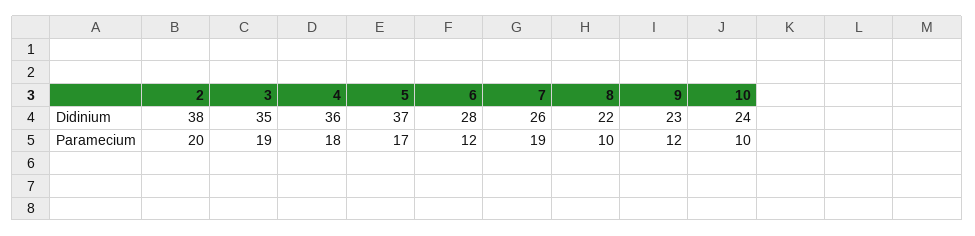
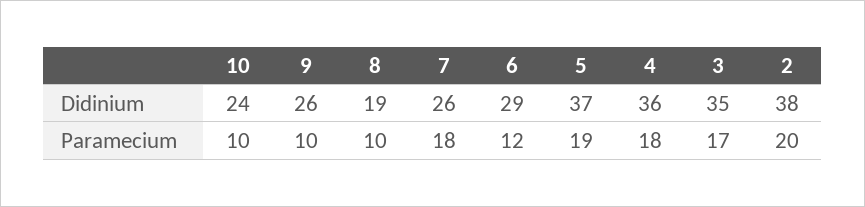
6, Didinium: 28 -> 29
8, Didinium: 22 -> 19
9, Didinium: 23 -> 26
3, Paramecium: 19 -> 17
5, Paramecium: 17 -> 19
7, Paramecium: 19 -> 18
9, Paramecium: 12 -> 10

